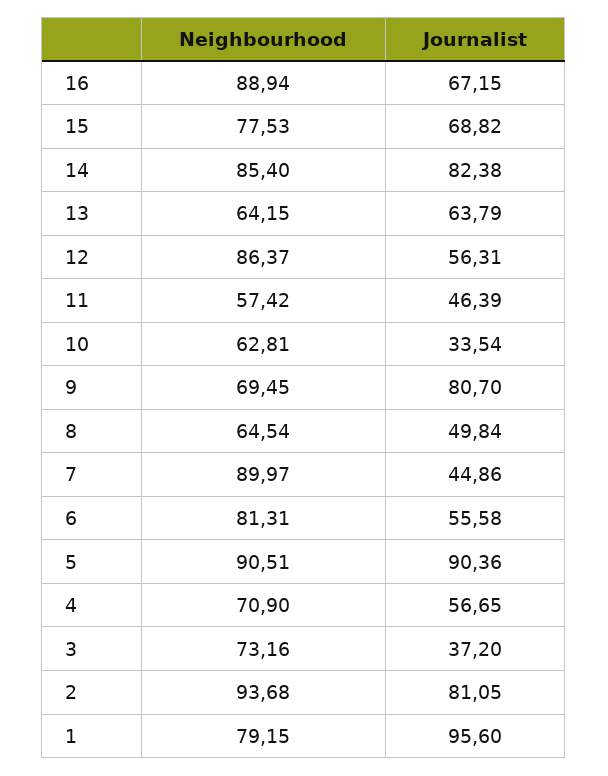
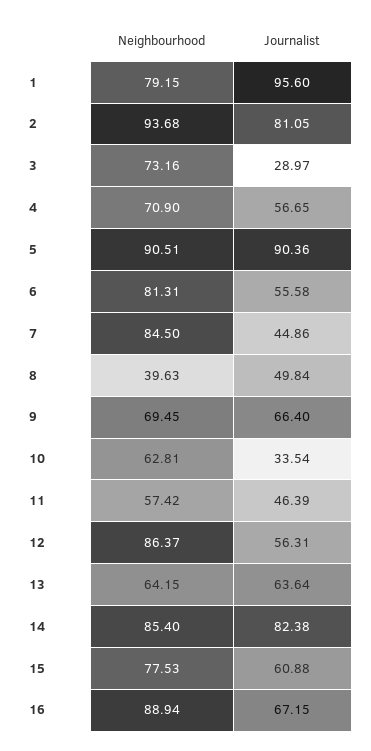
Journalist, 15: 68.82 -> 60.88
Journalist, 13: 63.79 -> 63.64
Journalist, 9: 80.7 -> 66.4
Neighbourhood, 8: 64.54 -> 39.63
Neighbourhood, 7: 89.97 -> 84.5
Journalist, 3: 37.2 -> 28.97

